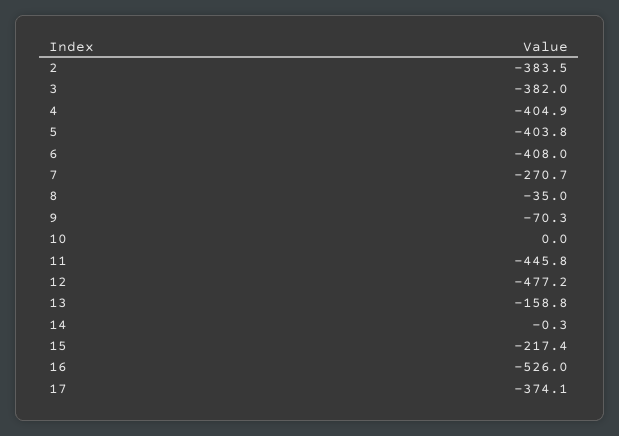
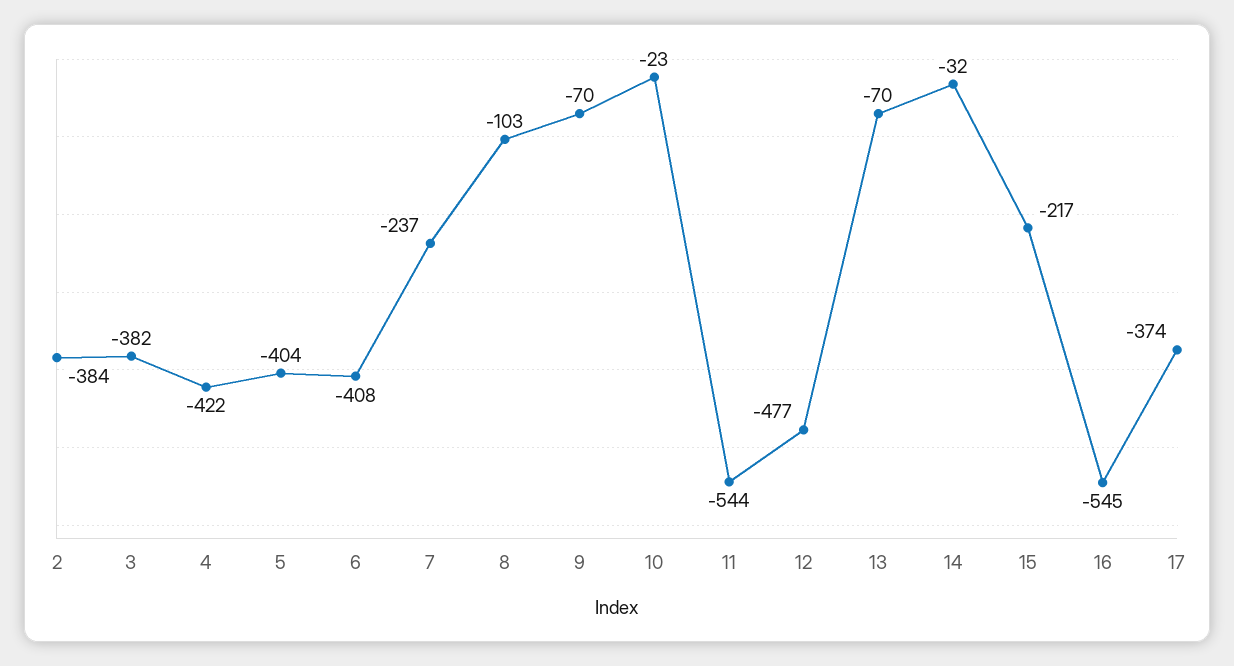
4: -404.9 -> -422
7: -270.7 -> -237
8: -35 -> -103
10: 0 -> -23
11: -445.8 -> -544
13: -158.8 -> -70
14: -0.3 -> -32
16: -526 -> -545

